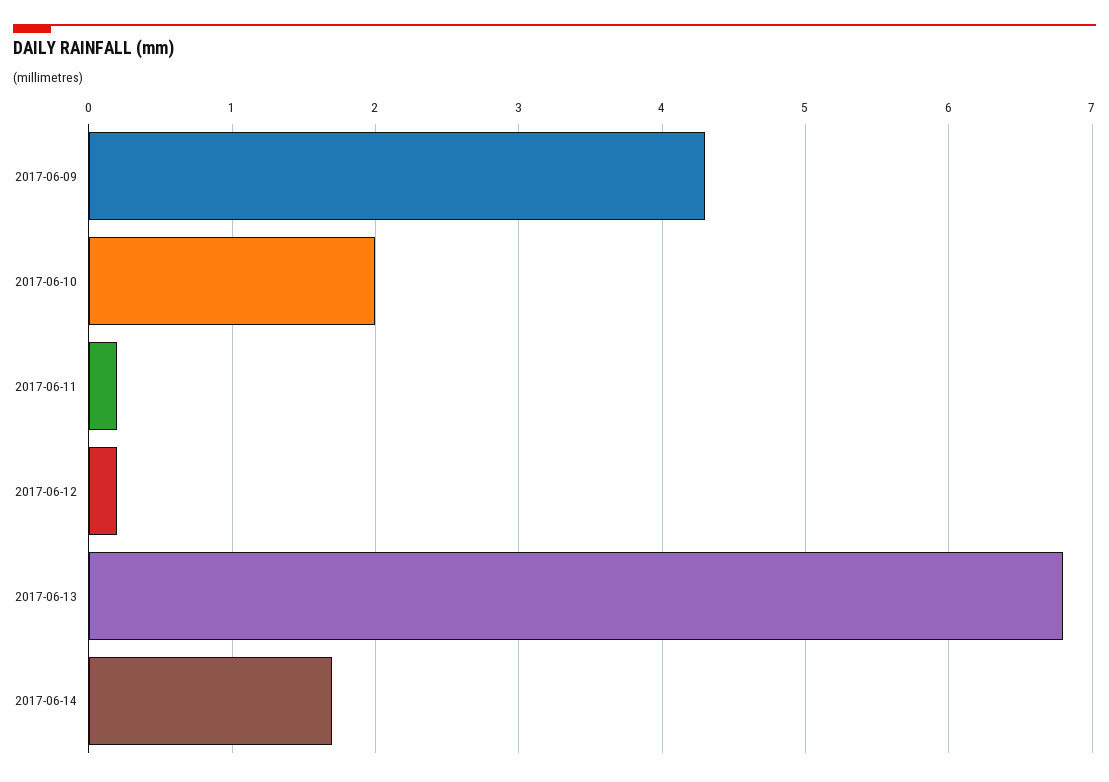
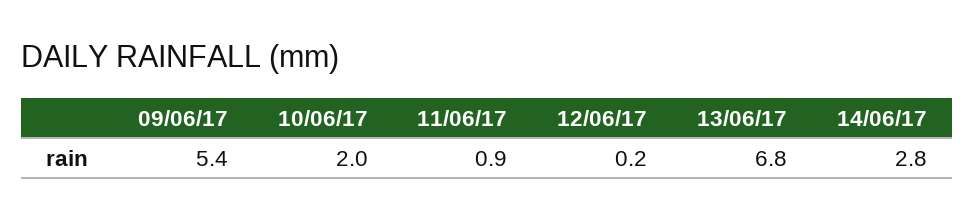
2017-06-09: 4.3 -> 5.4
2017-06-11: 0.2 -> 0.9
2017-06-14: 1.7 -> 2.8

